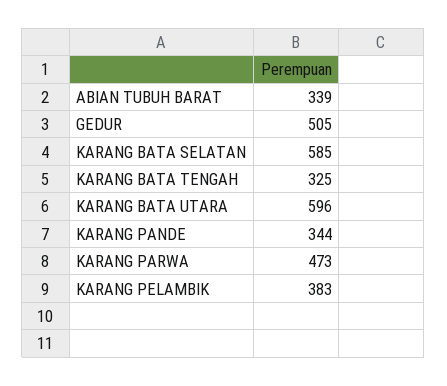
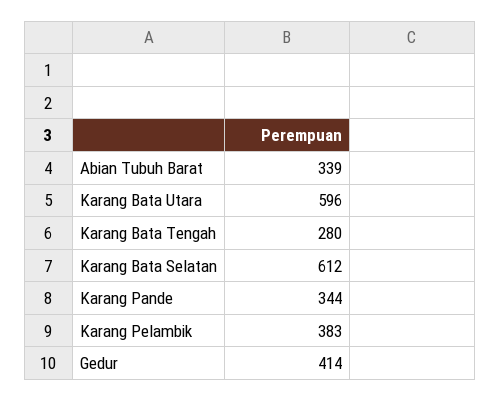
GEDUR: 505 -> 414
KARANG BATA SELATAN: 585 -> 612
KARANG BATA TENGAH: 325 -> 280
KARANG PARWA: 473 -> none

